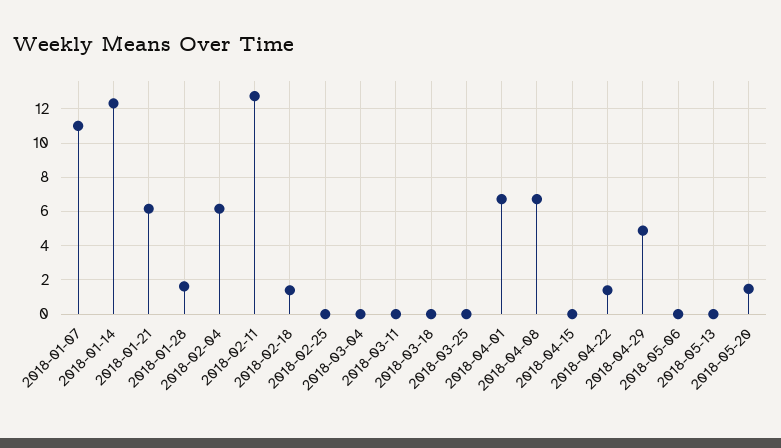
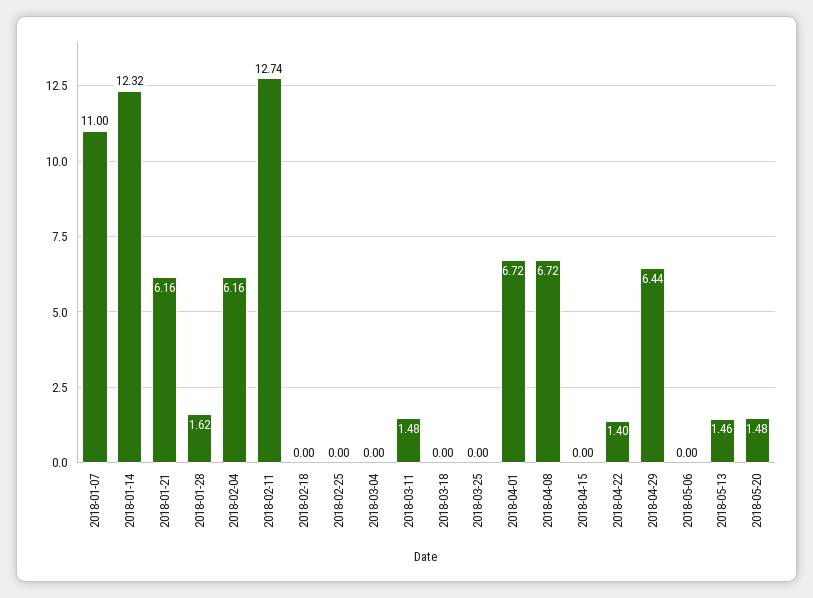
2018-02-18: 1.5 -> 0
2018-03-11: 0 -> 1.48
2018-04-29: 5 -> 6.44
2018-05-13: 0 -> 1.46

